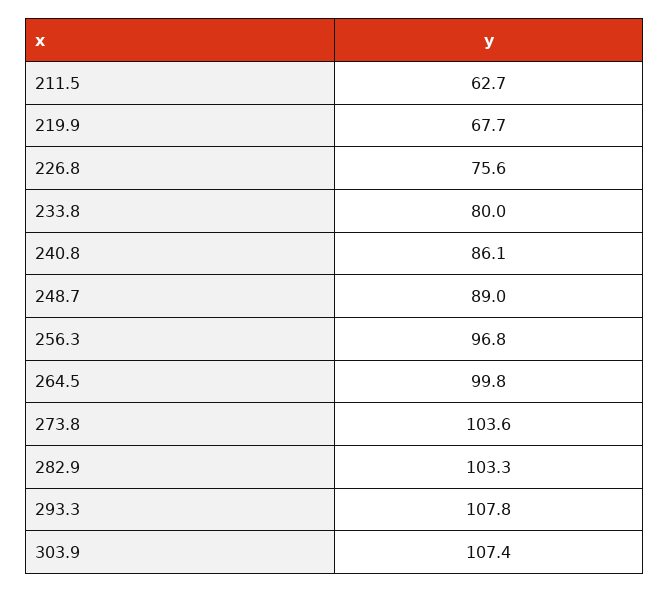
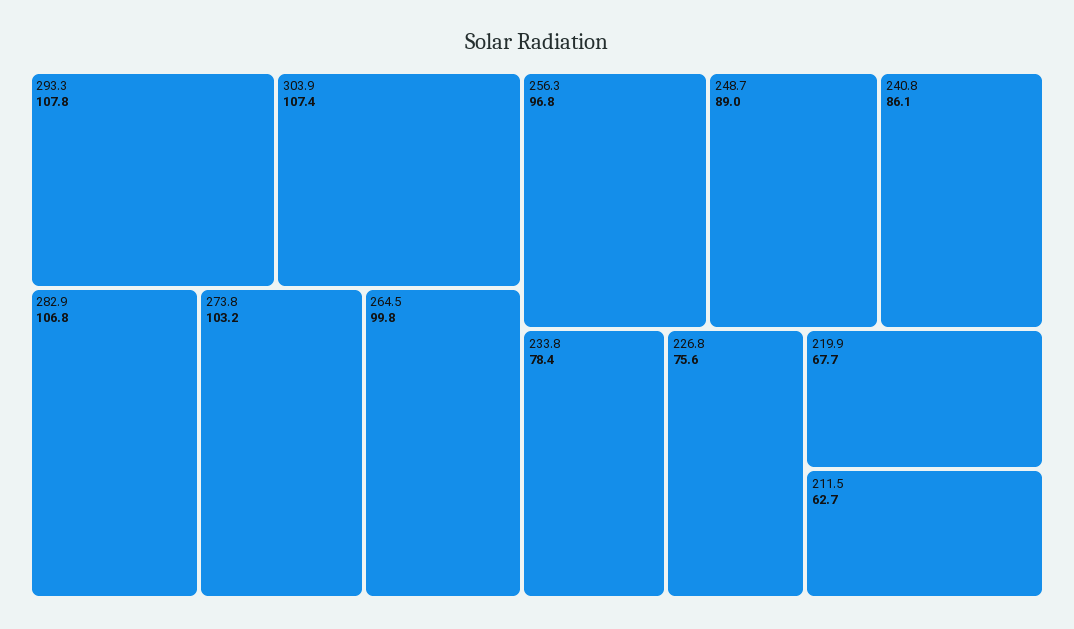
233.8: 80 -> 78.4
273.8: 103.6 -> 103.2
282.9: 103.3 -> 106.8

